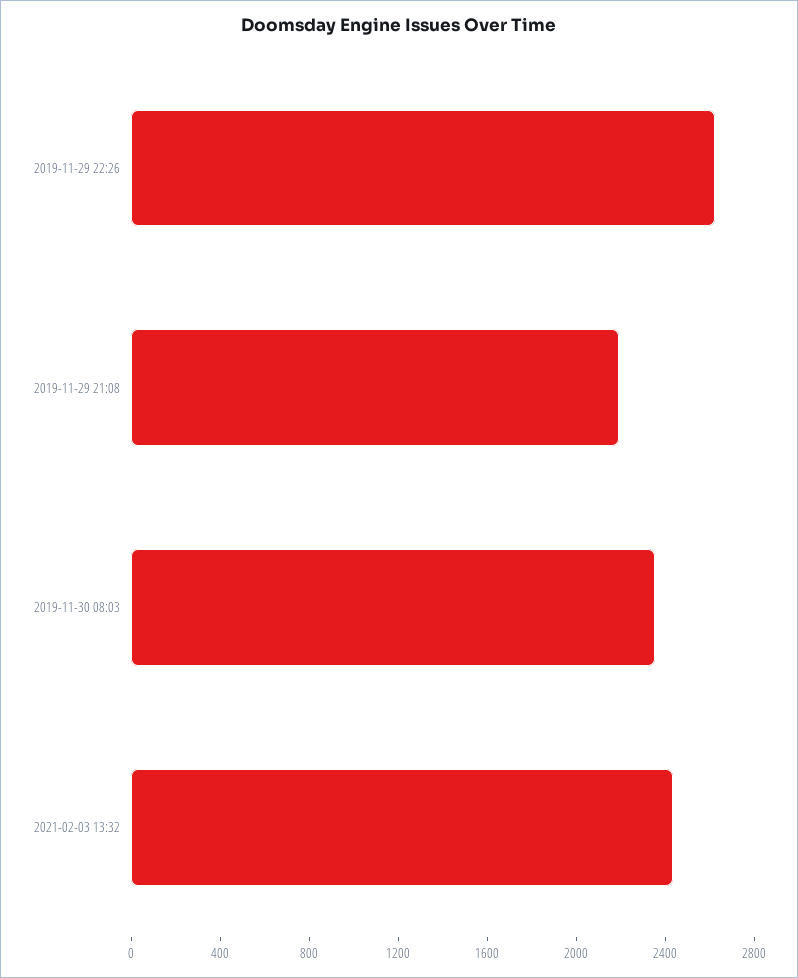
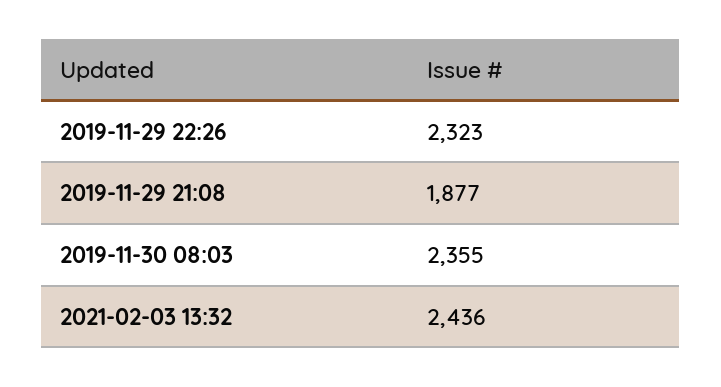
2019-11-29 22:26: 2600 -> 2323
2019-11-29 21:08: 2200 -> 1877

